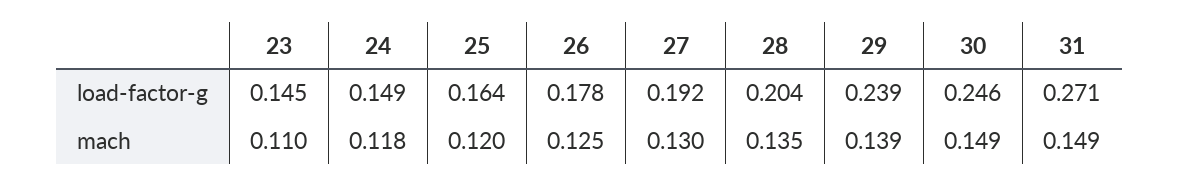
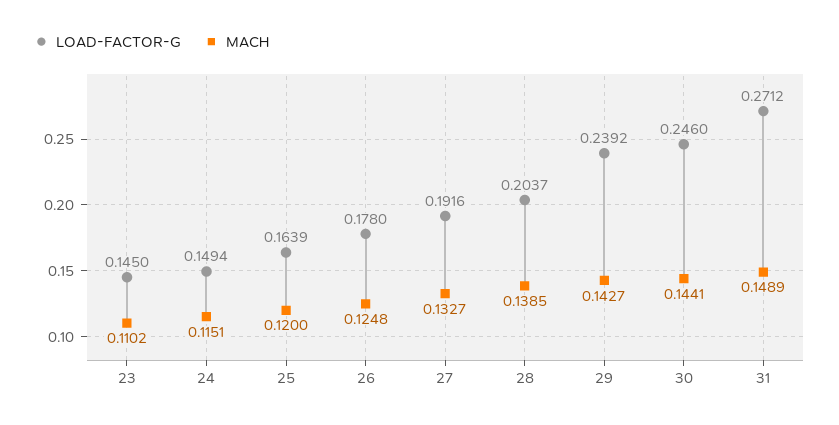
mach, 24: 0.118 -> 0.1151
mach, 27: 0.13 -> 0.1327
mach, 28: 0.135 -> 0.1385
mach, 29: 0.139 -> 0.1427
mach, 30: 0.149 -> 0.1441

